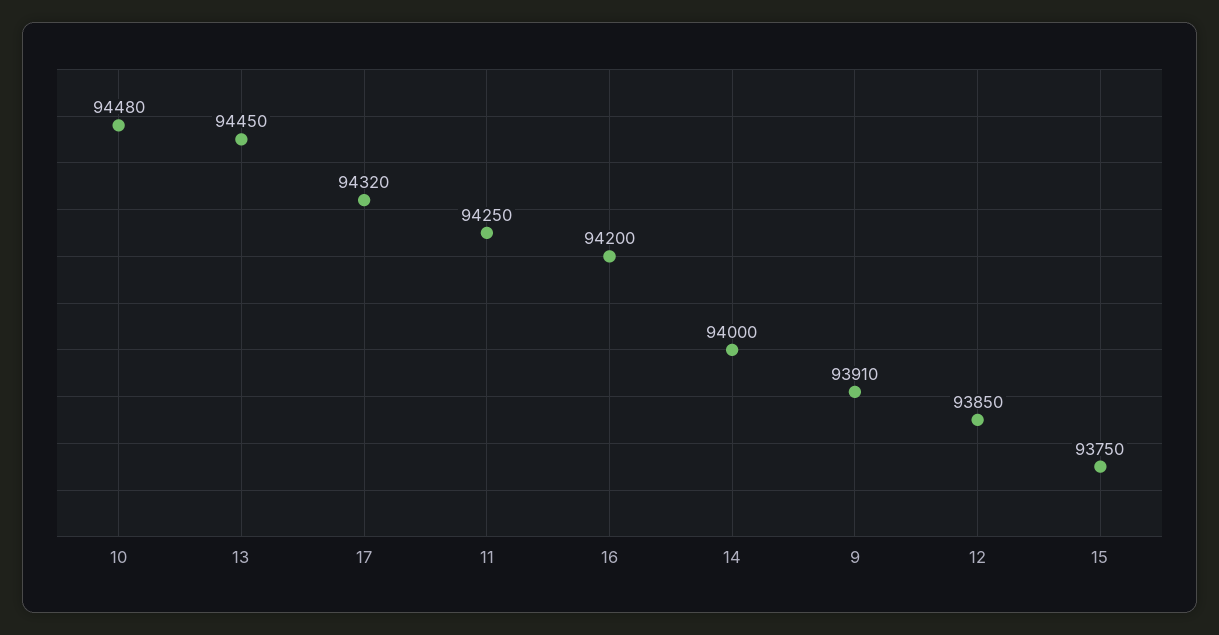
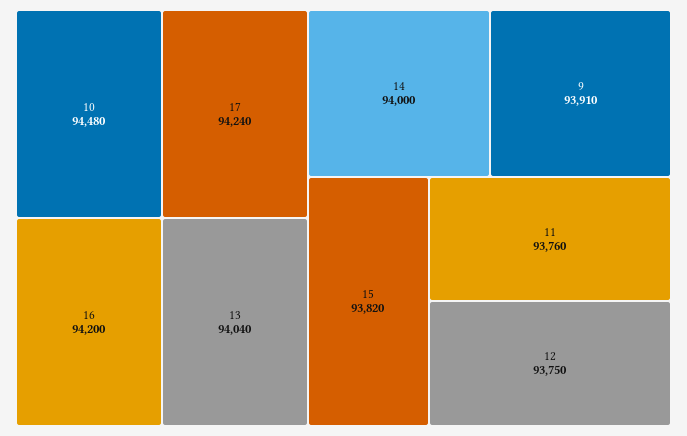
13: 94450 -> 94040
17: 94320 -> 94240
11: 94250 -> 93760
12: 93850 -> 93750
15: 93750 -> 93820

